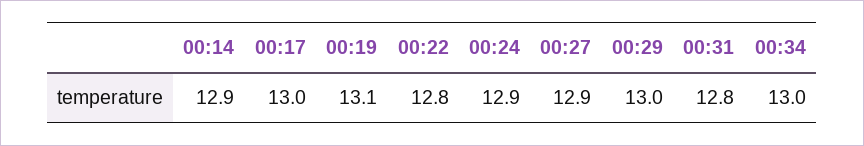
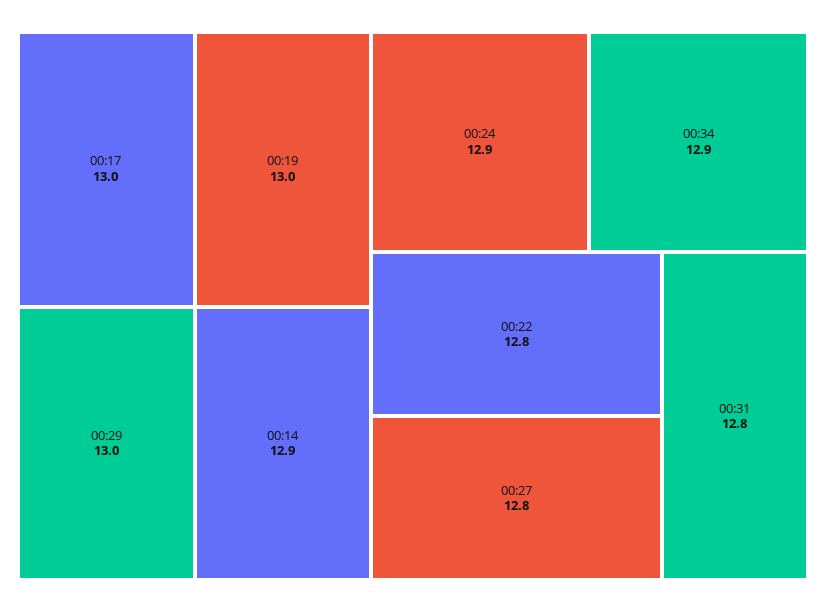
00:19: 13.1 -> 13
00:27: 12.9 -> 12.8
00:34: 13 -> 12.9

